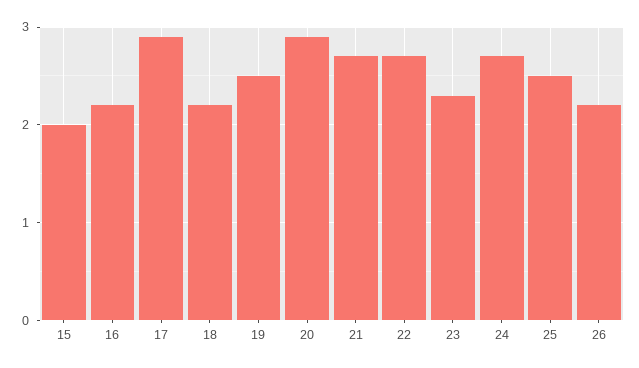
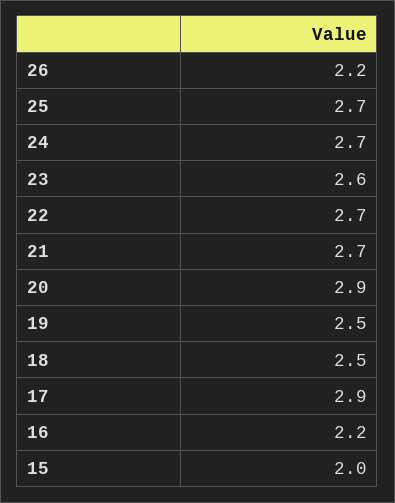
18: 2.2 -> 2.5
23: 2.3 -> 2.6
25: 2.5 -> 2.7

